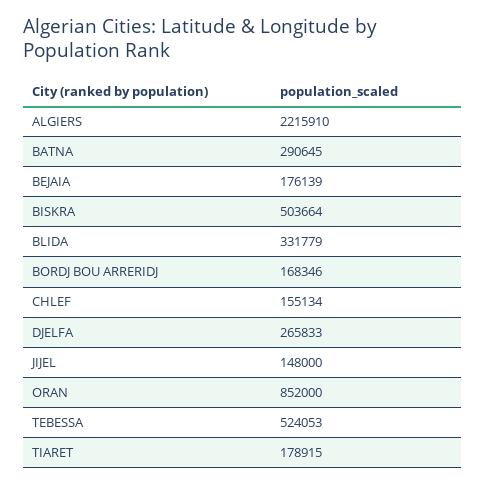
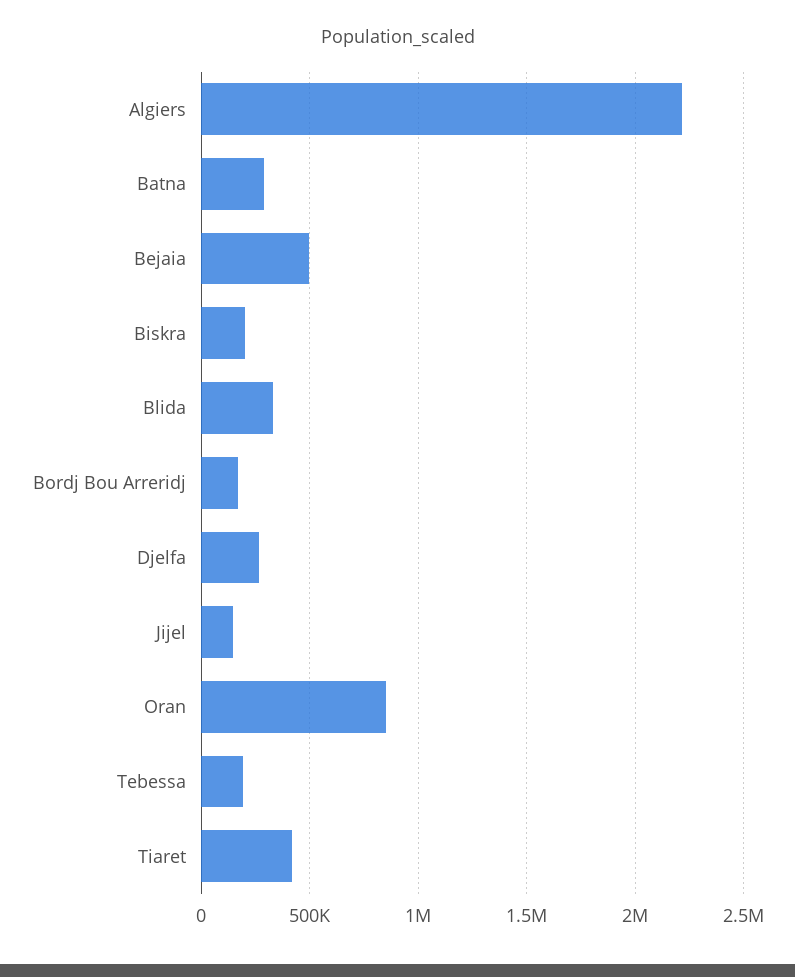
BEJAIA: 176139 -> 500000
BISKRA: 503664 -> 200000
CHLEF: 155134 -> none
TEBESSA: 524053 -> 200000
TIARET: 178915 -> 400000

